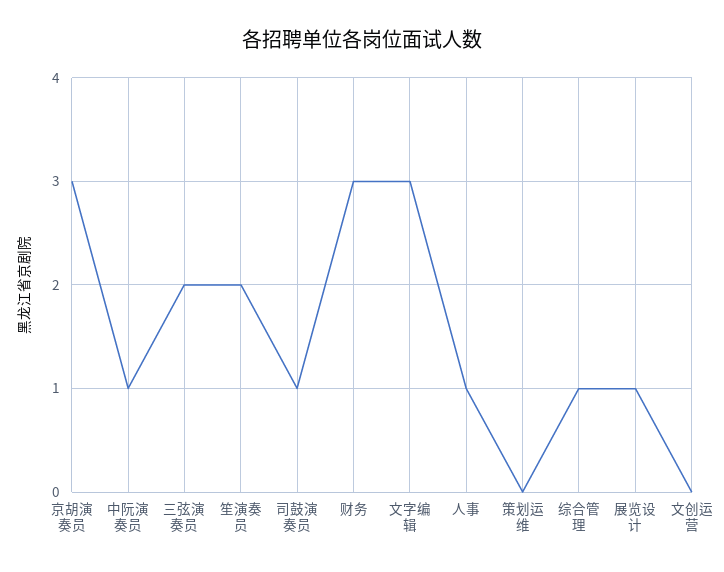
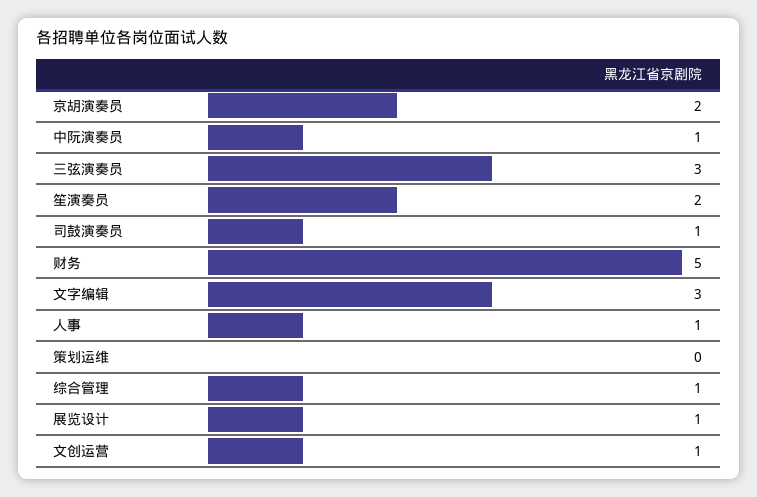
京胡演奏员: 3 -> 2
三弦演奏员: 2 -> 3
财务: 3 -> 5
文创运营: 0 -> 1

